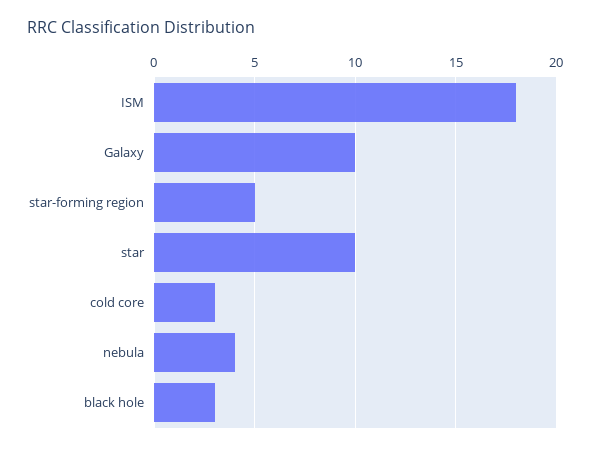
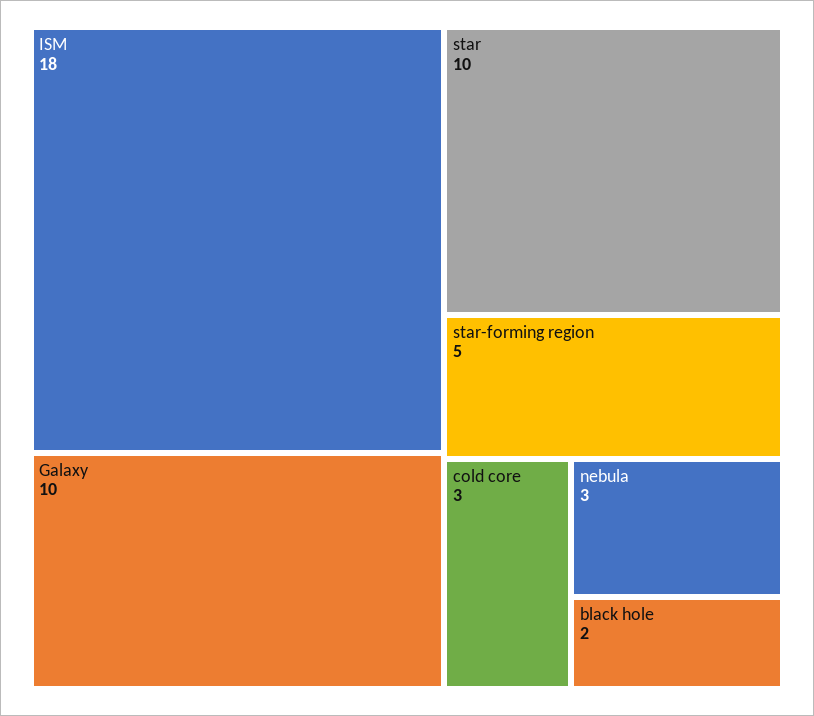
nebula: 4 -> 3
black hole: 3 -> 2

